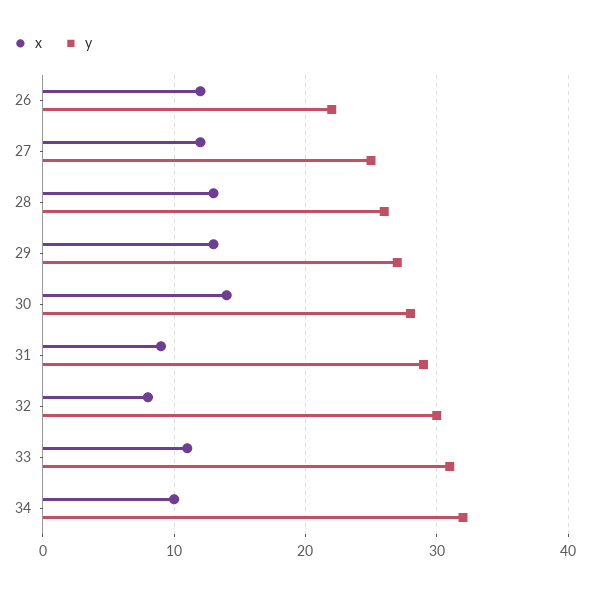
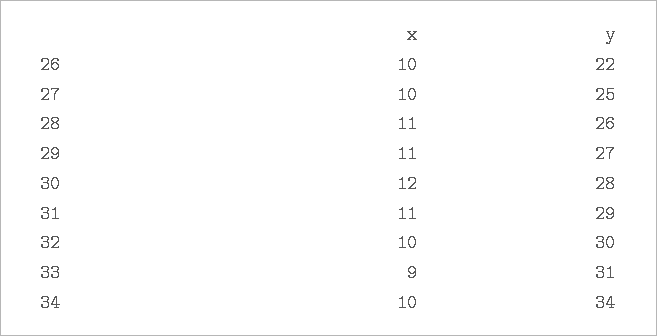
x, 26: 12 -> 10
x, 27: 12 -> 10
x, 28: 13 -> 11
x, 29: 13 -> 11
x, 30: 14 -> 12
x, 31: 9 -> 11
x, 32: 8 -> 10
x, 33: 11 -> 9
y, 34: 32 -> 34

